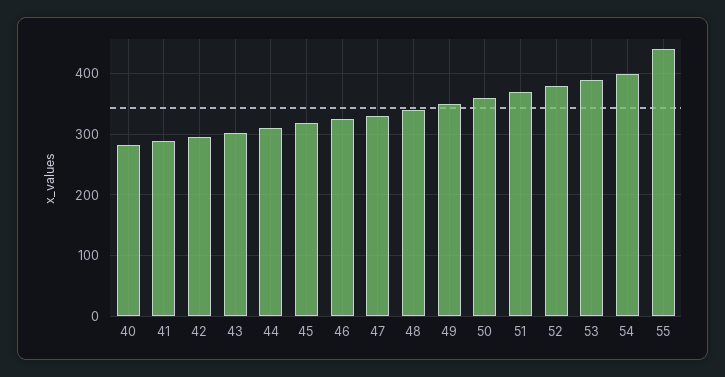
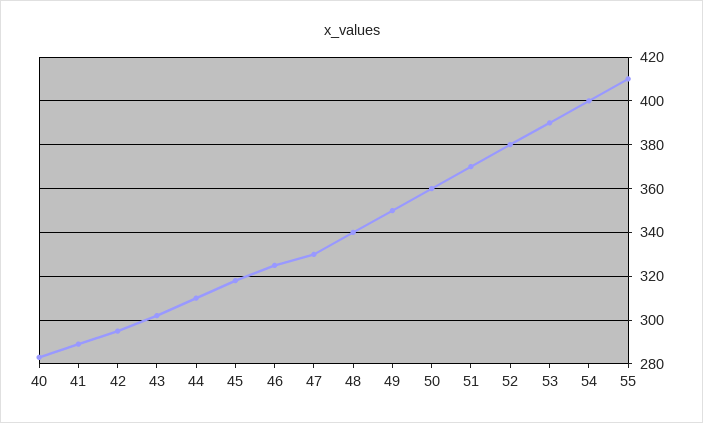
55: 440 -> 410

